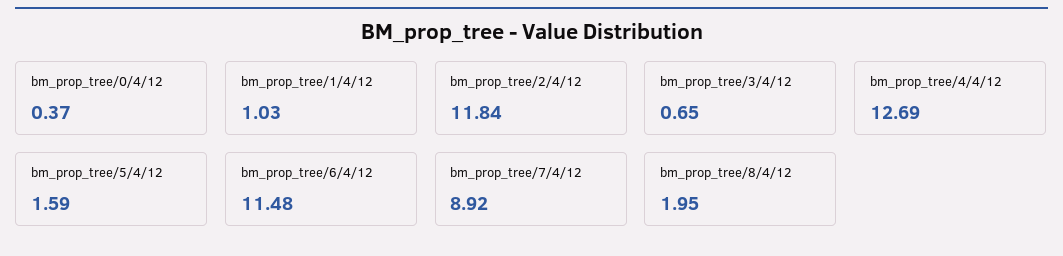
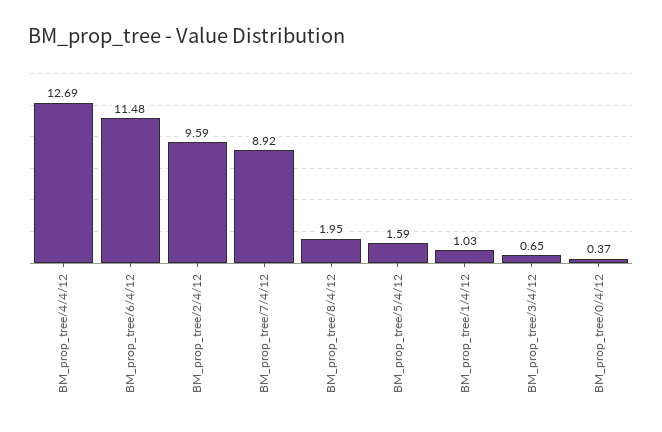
bm_prop_tree/2/4/12: 11.84 -> 9.59

